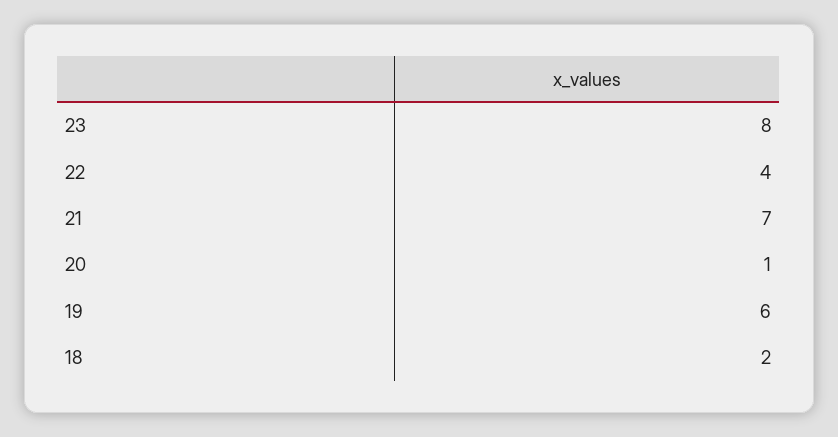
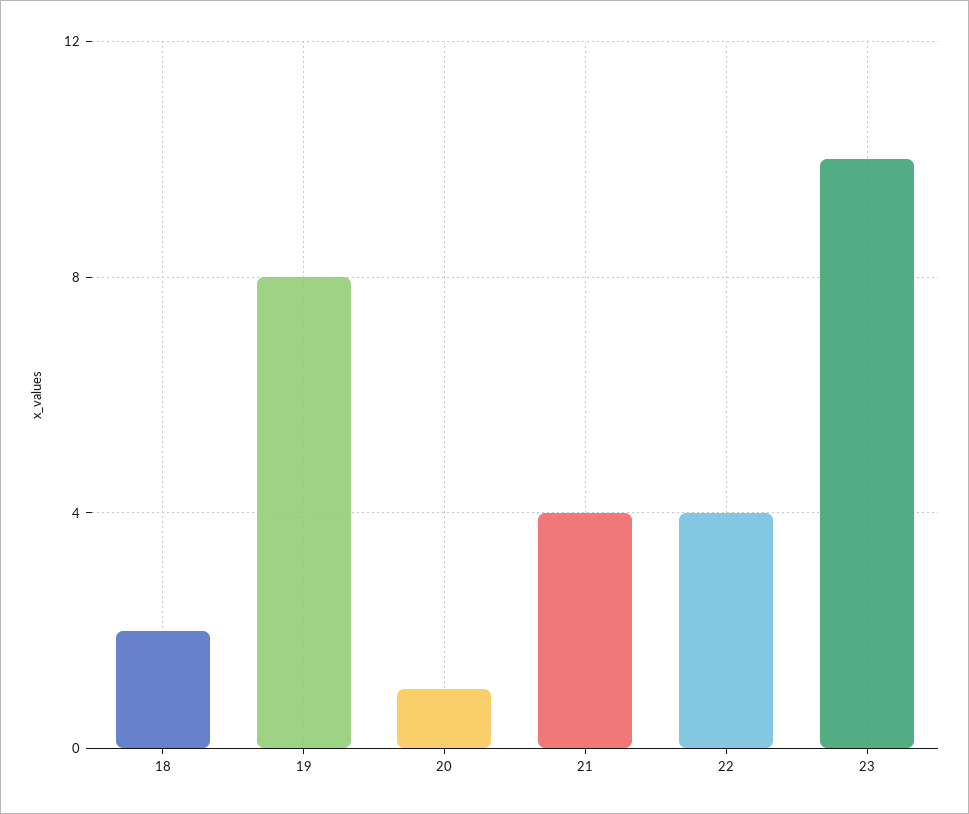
23: 8 -> 10
21: 7 -> 4
19: 6 -> 8

